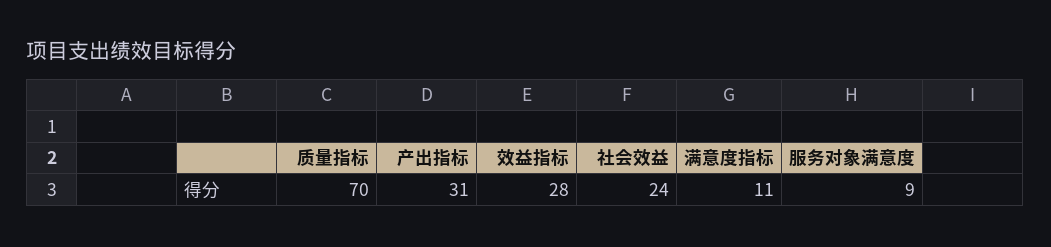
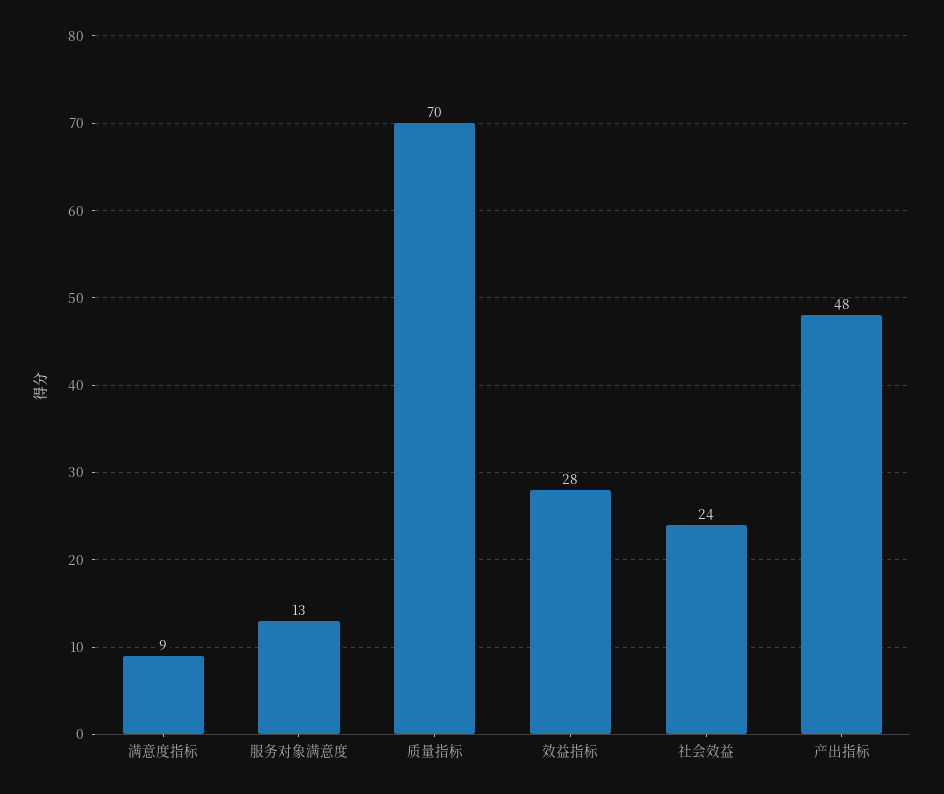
产出指标: 31 -> 48
满意度指标: 11 -> 9
服务对象满意度: 9 -> 13

